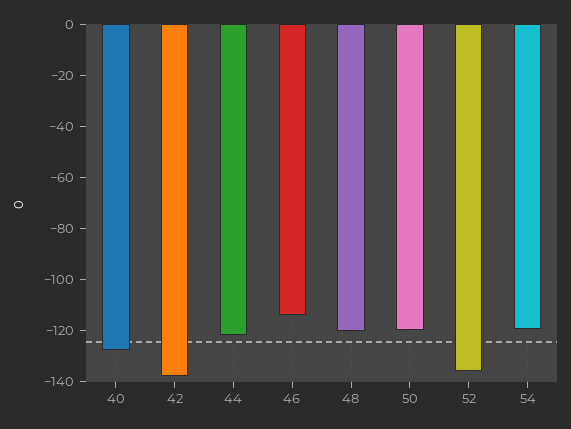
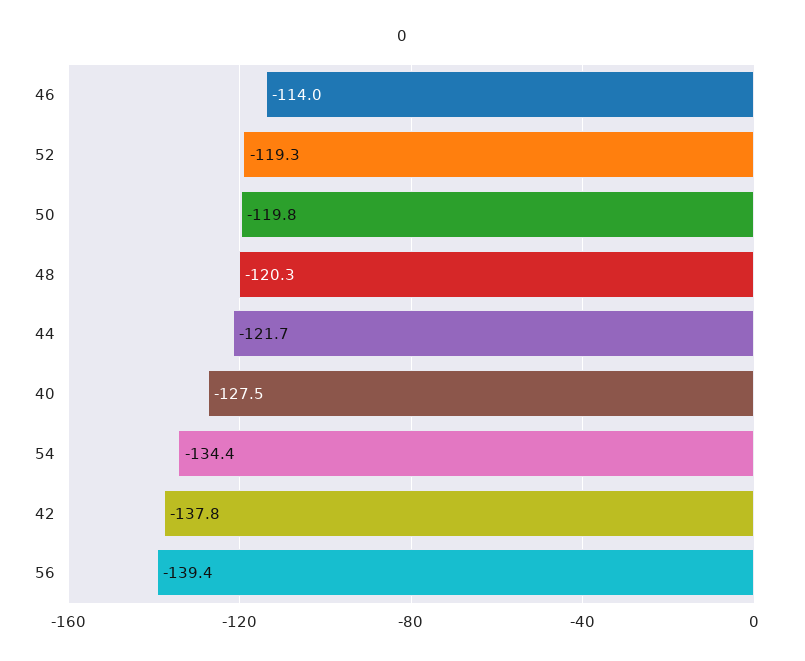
52: -135 -> -119.3
54: -120 -> -134.4
56: none -> -139.4

